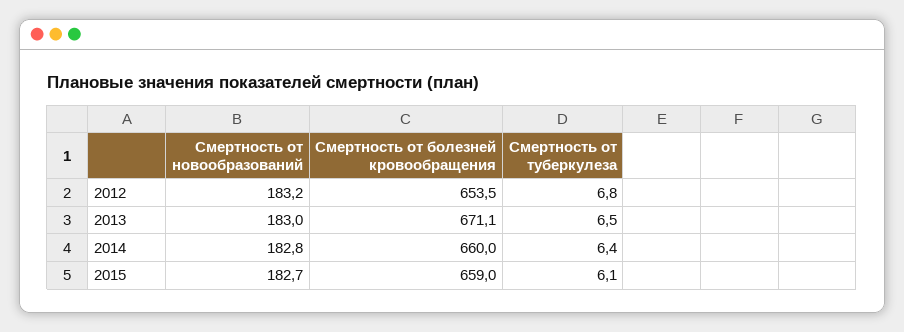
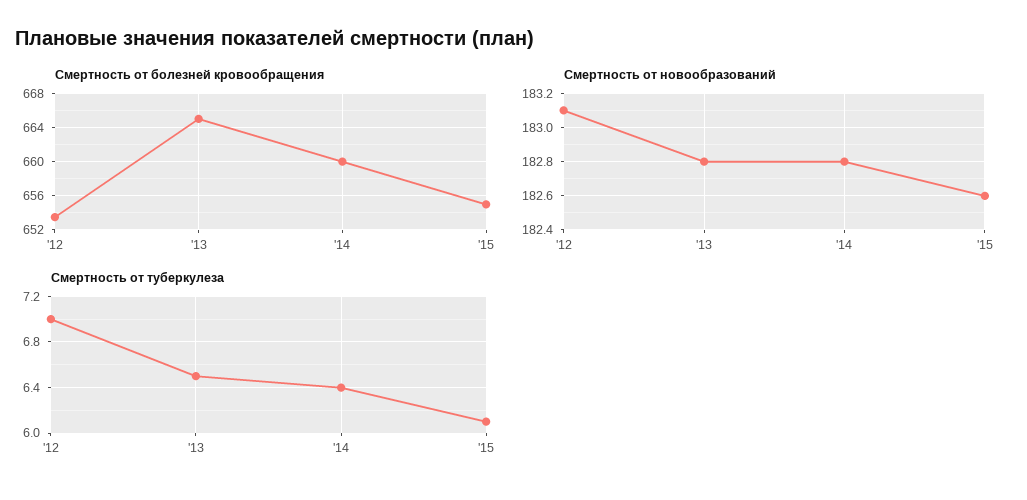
Смертность от новообразований, 2012: 183.2 -> 183.1
Смертность от туберкулеза, 2012: 6.8 -> 7
Смертность от новообразований, 2013: 183 -> 182.8
Смертность от болезней кровообращения, 2013: 671.1 -> 665
Смертность от новообразований, 2015: 182.7 -> 182.6
Смертность от болезней кровообращения, 2015: 659 -> 655

